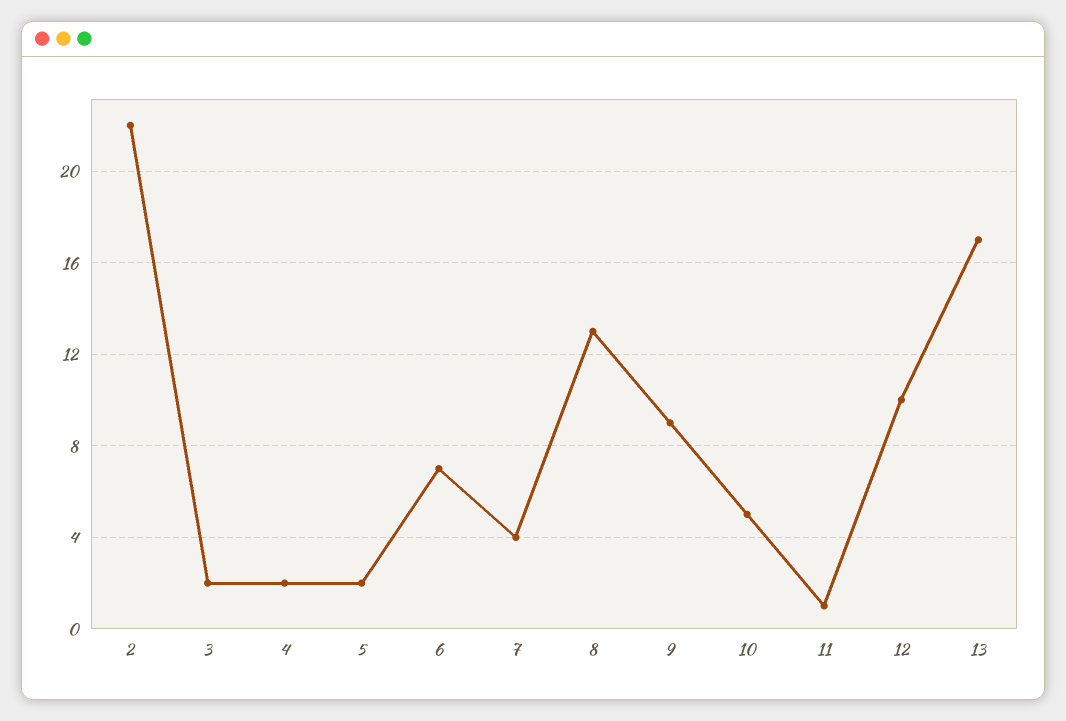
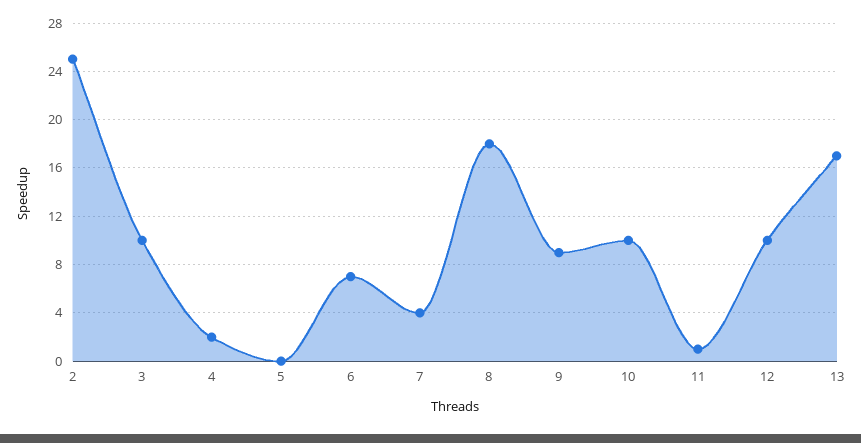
2: 22 -> 25
3: 2 -> 10
5: 2 -> 0
8: 13 -> 18
10: 5 -> 10

